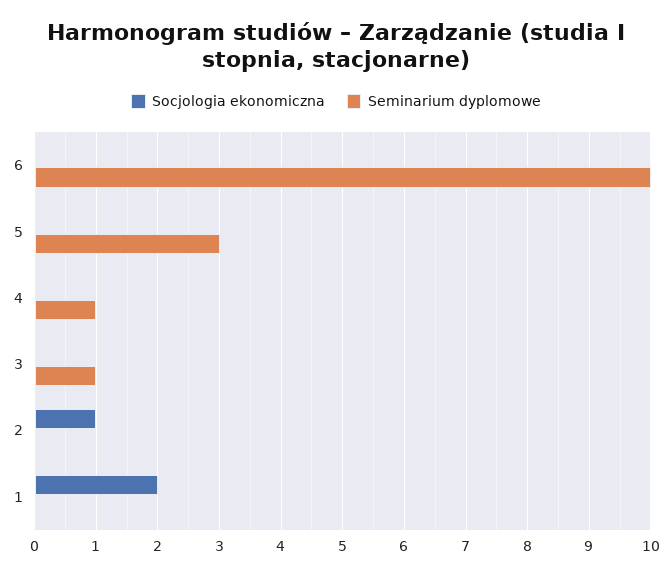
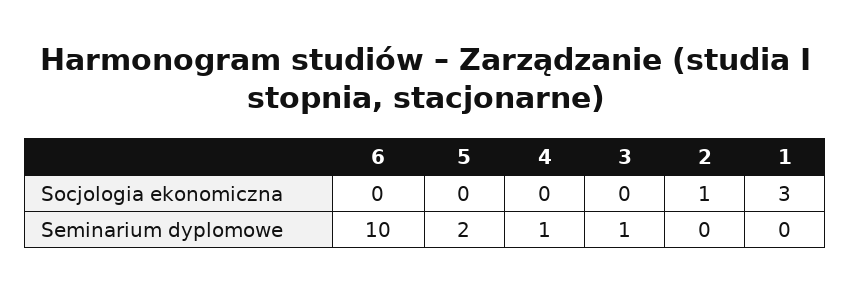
Seminarium dyplomowe, 5: 3 -> 2
Socjologia ekonomiczna, 1: 2 -> 3

